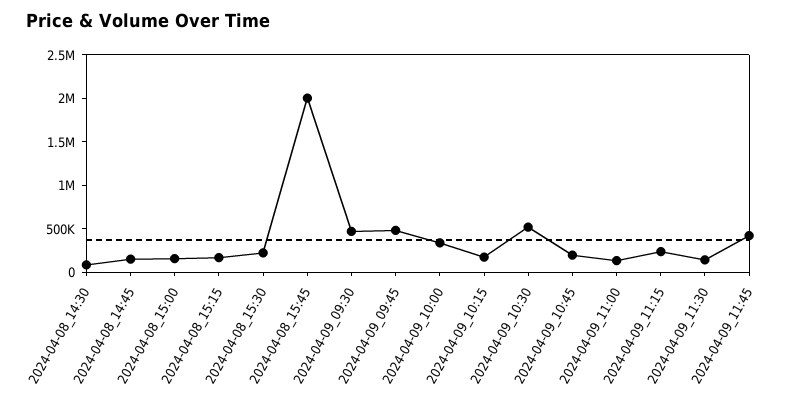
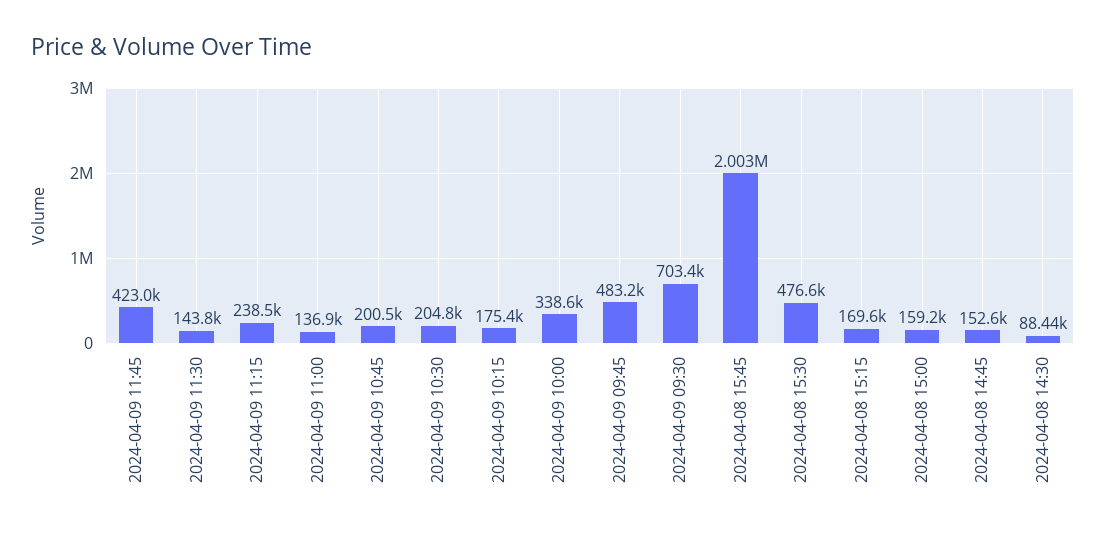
2024-04-08_15:30: 200000 -> 476600
2024-04-09_09:30: 500000 -> 703400
2024-04-09_10:30: 500000 -> 204800

